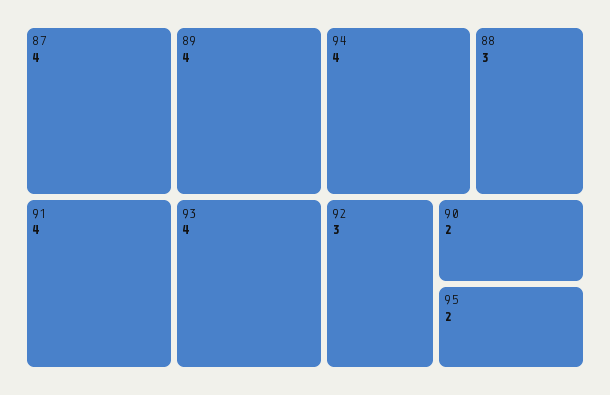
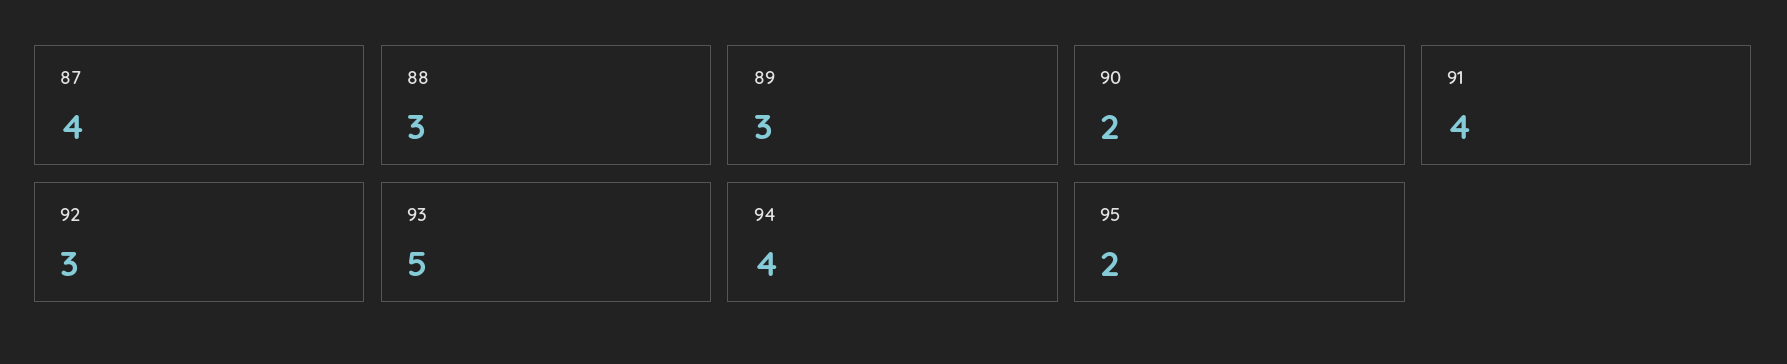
89: 4 -> 3
93: 4 -> 5

